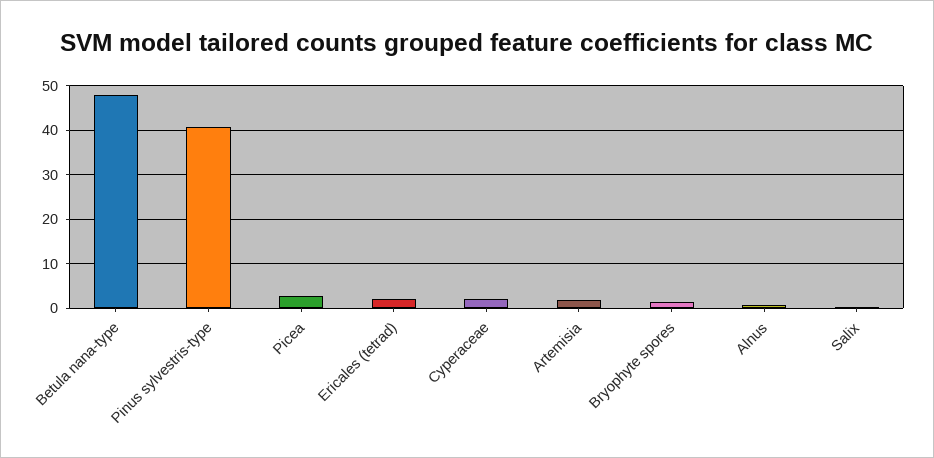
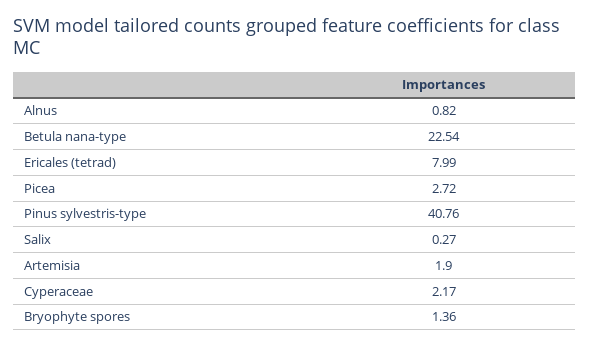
Betula nana-type: 48 -> 22.54
Ericales (tetrad): 2 -> 7.99

